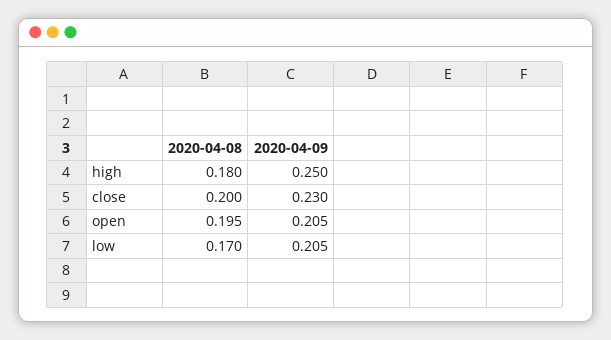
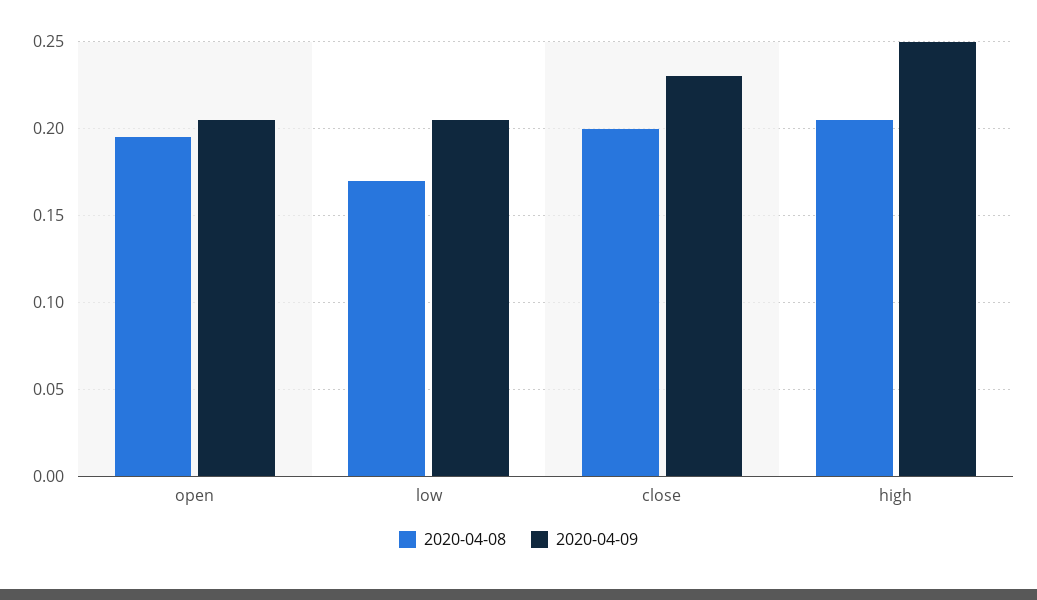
2020-04-08, high: 0.18 -> 0.205

